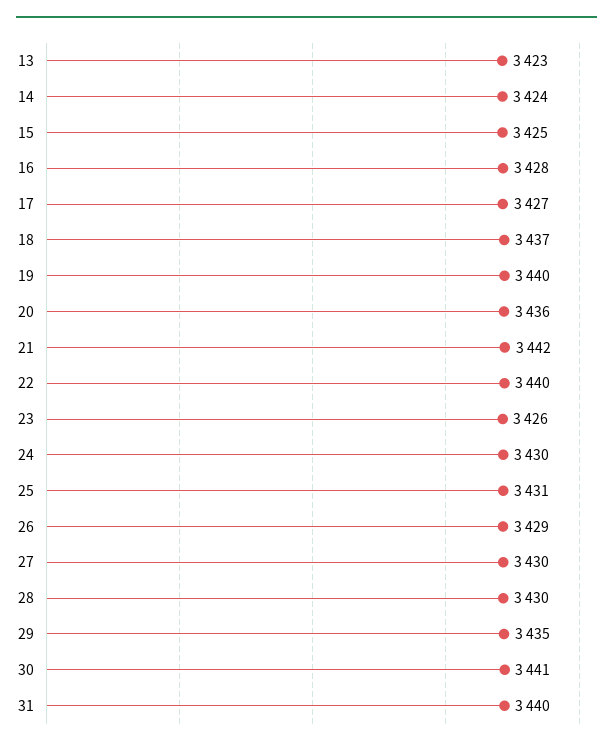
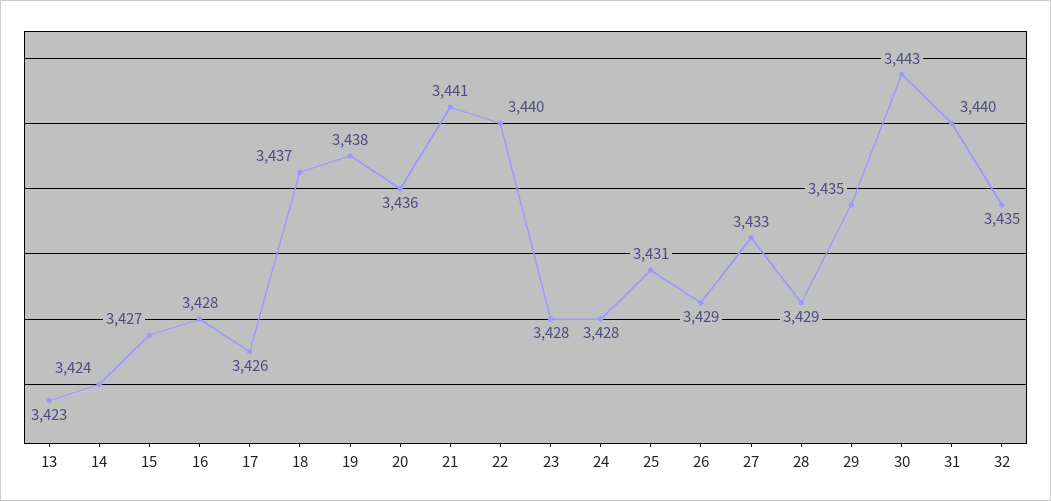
15: 3425 -> 3427
17: 3427 -> 3426
19: 3440 -> 3438
21: 3442 -> 3441
23: 3426 -> 3428
24: 3430 -> 3428
27: 3430 -> 3433
28: 3430 -> 3429
30: 3441 -> 3443
32: none -> 3435

